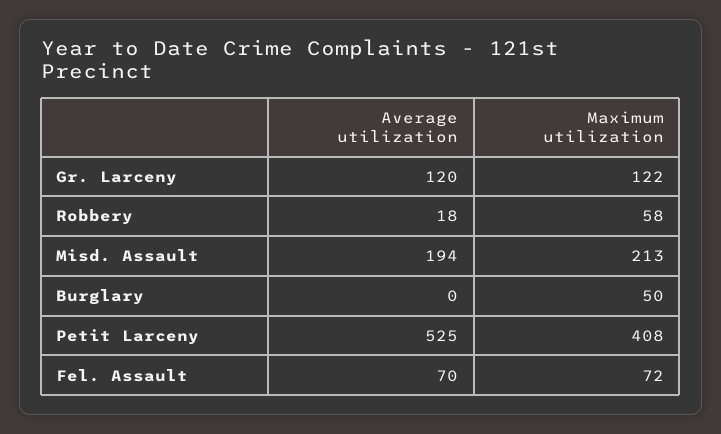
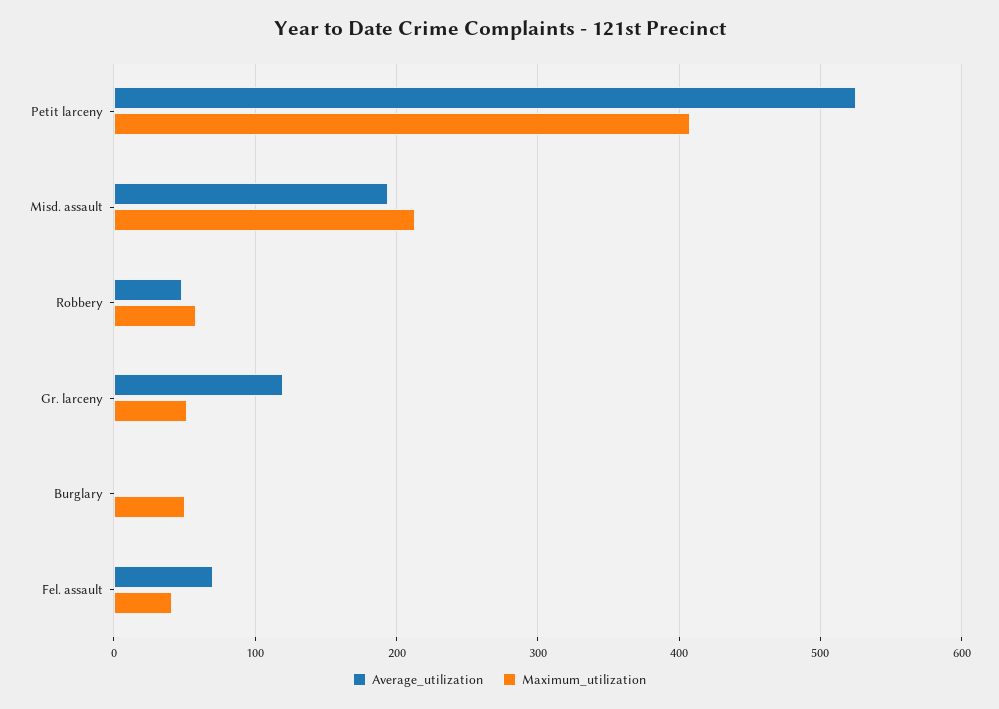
Maximum utilization, Gr. Larceny: 122 -> 50
Average utilization, Robbery: 18 -> 50
Maximum utilization, Fel. Assault: 72 -> 40

